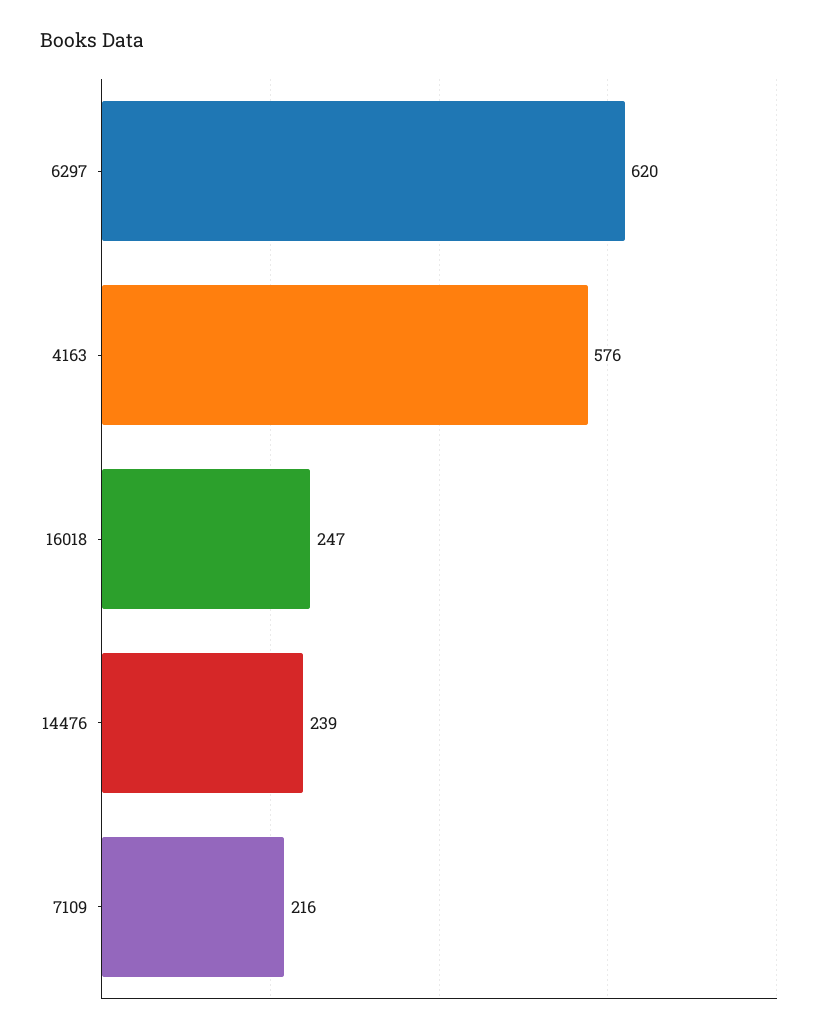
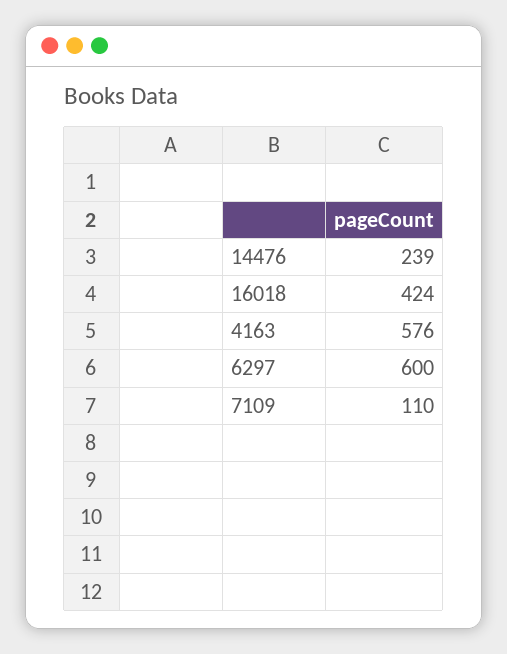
6297: 620 -> 600
16018: 247 -> 424
7109: 216 -> 110

